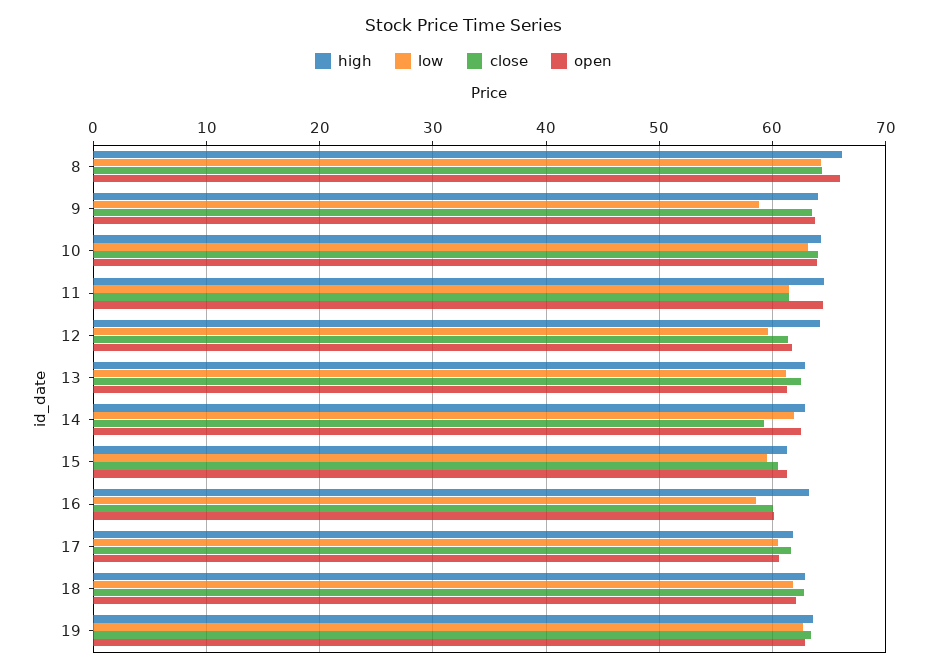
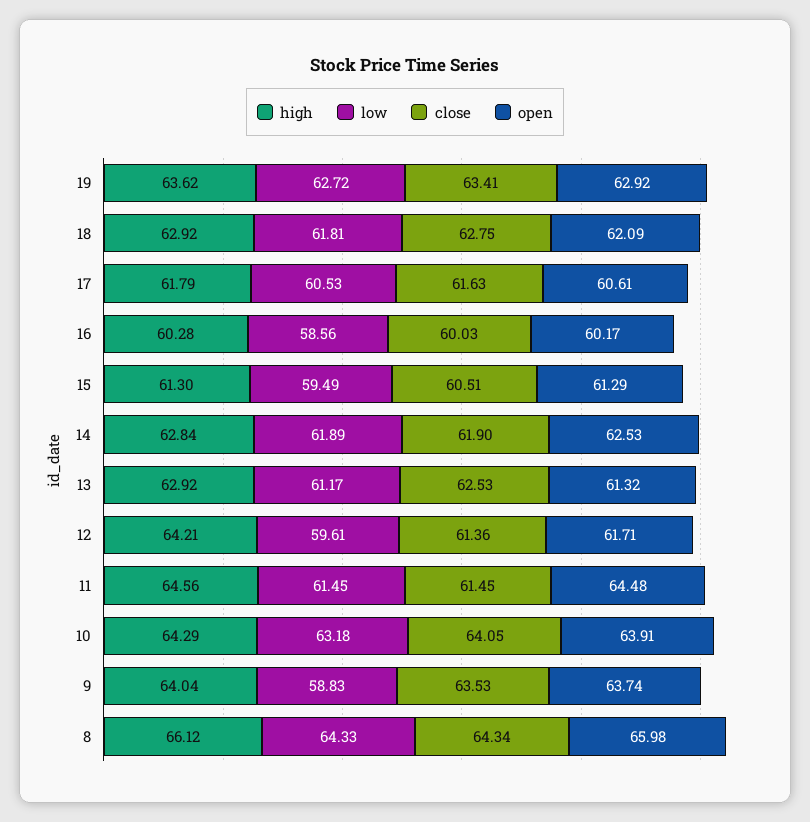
close, 14: 59 -> 61.9
high, 16: 63 -> 60.28

